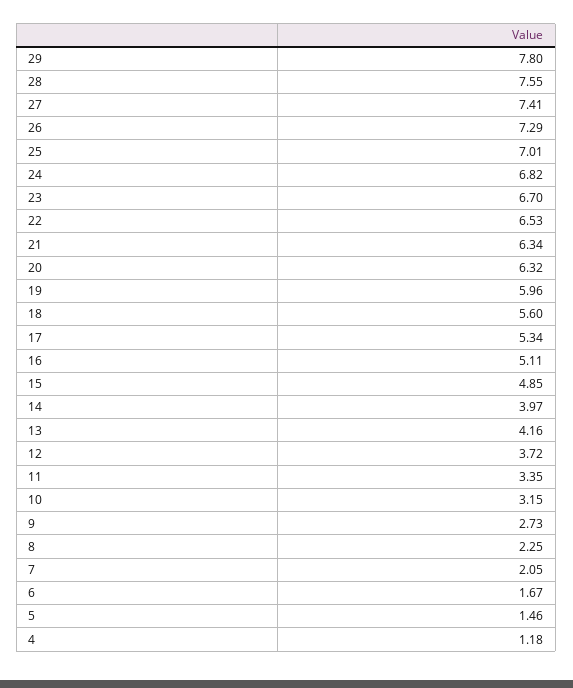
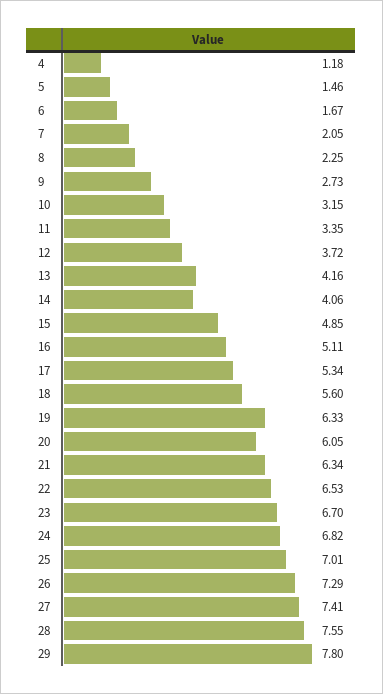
20: 6.32 -> 6.05
19: 5.96 -> 6.33
14: 3.97 -> 4.06

